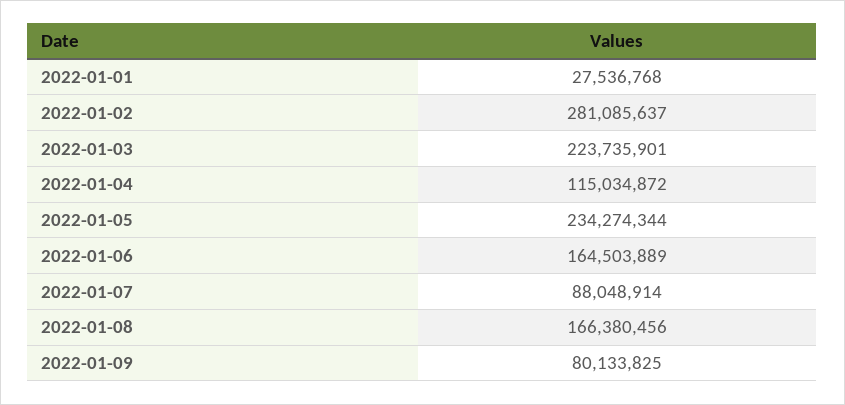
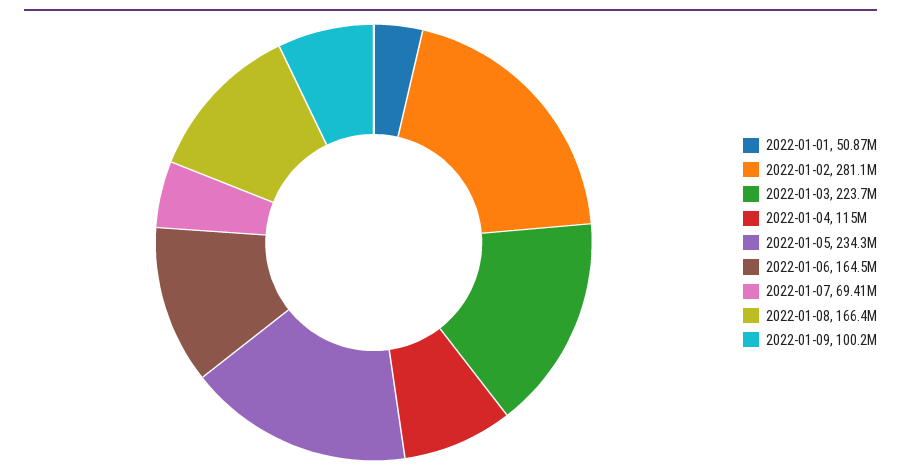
2022-01-01: 27536768 -> 50870000
2022-01-07: 88048914 -> 69410000
2022-01-09: 80133825 -> 100200000

